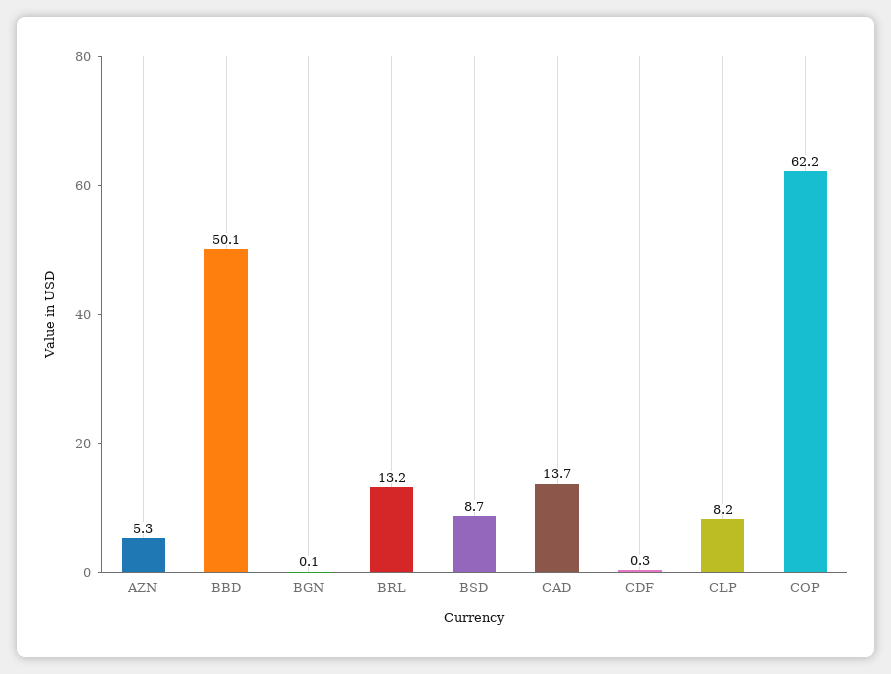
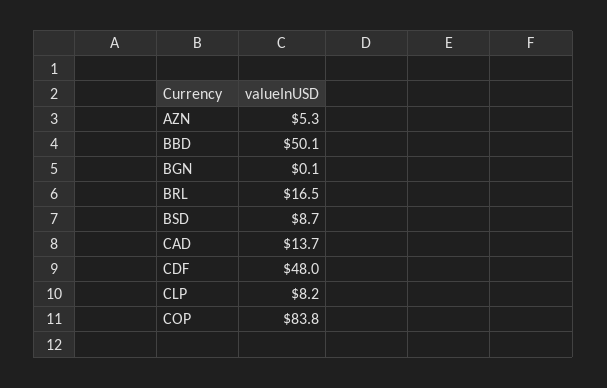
BRL: 13.2 -> 16.5
CDF: 0.3 -> 48
COP: 62.2 -> 83.8

